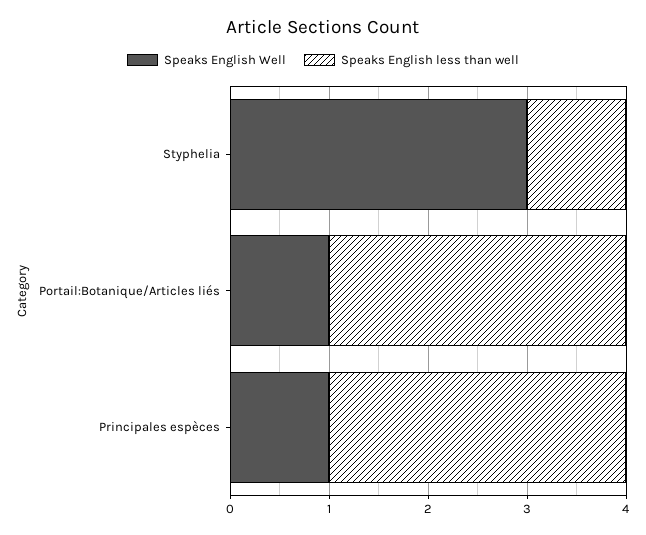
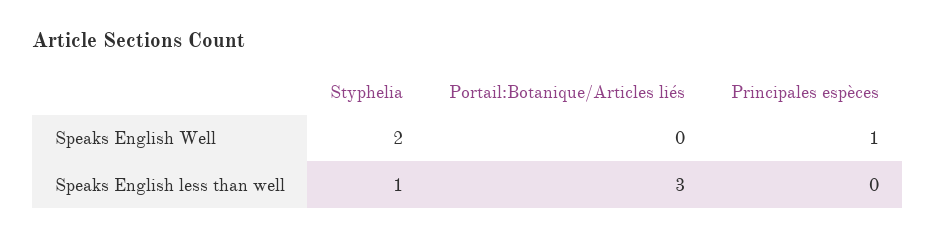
Speaks English Well, Styphelia: 3 -> 2
Speaks English Well, Portail:Botanique/Articles liés: 1 -> 0
Speaks English less than well, Principales espèces: 3 -> 0

